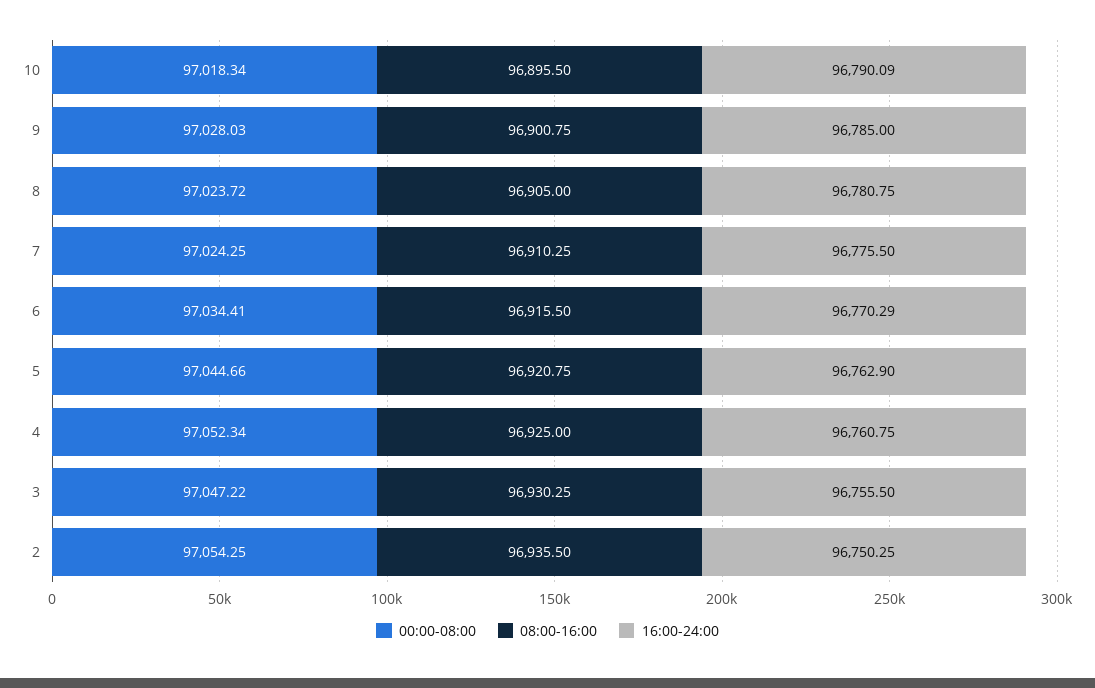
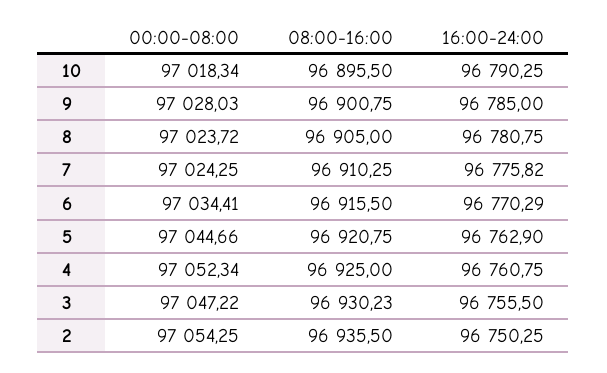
16:00-24:00, 10: 96790.09 -> 96790.25
16:00-24:00, 7: 96775.5 -> 96775.82
08:00-16:00, 3: 96930.25 -> 96930.23

